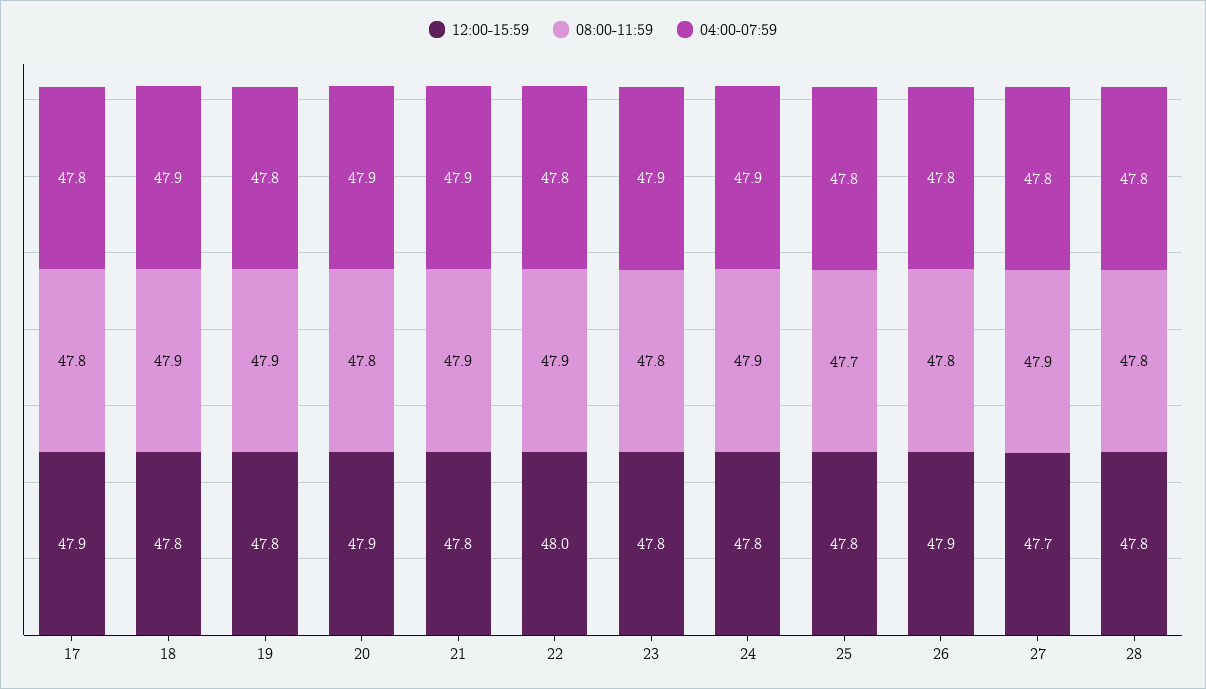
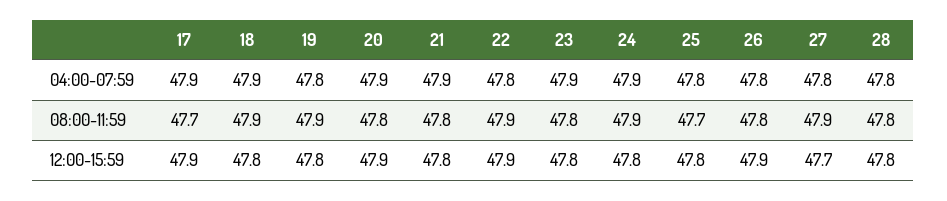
08:00-11:59, 17: 47.8 -> 47.7
04:00-07:59, 17: 47.8 -> 47.9
08:00-11:59, 21: 47.9 -> 47.8
12:00-15:59, 22: 48 -> 47.9

